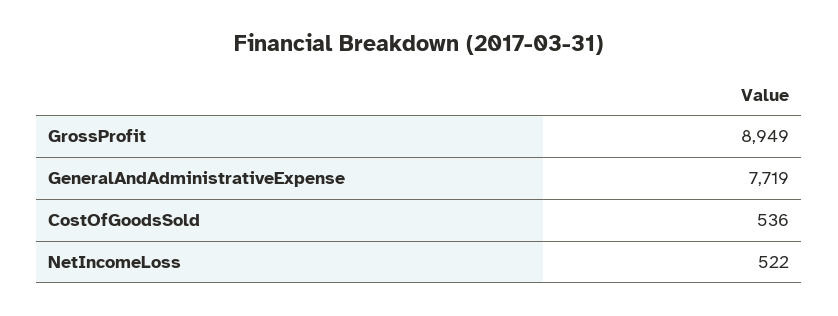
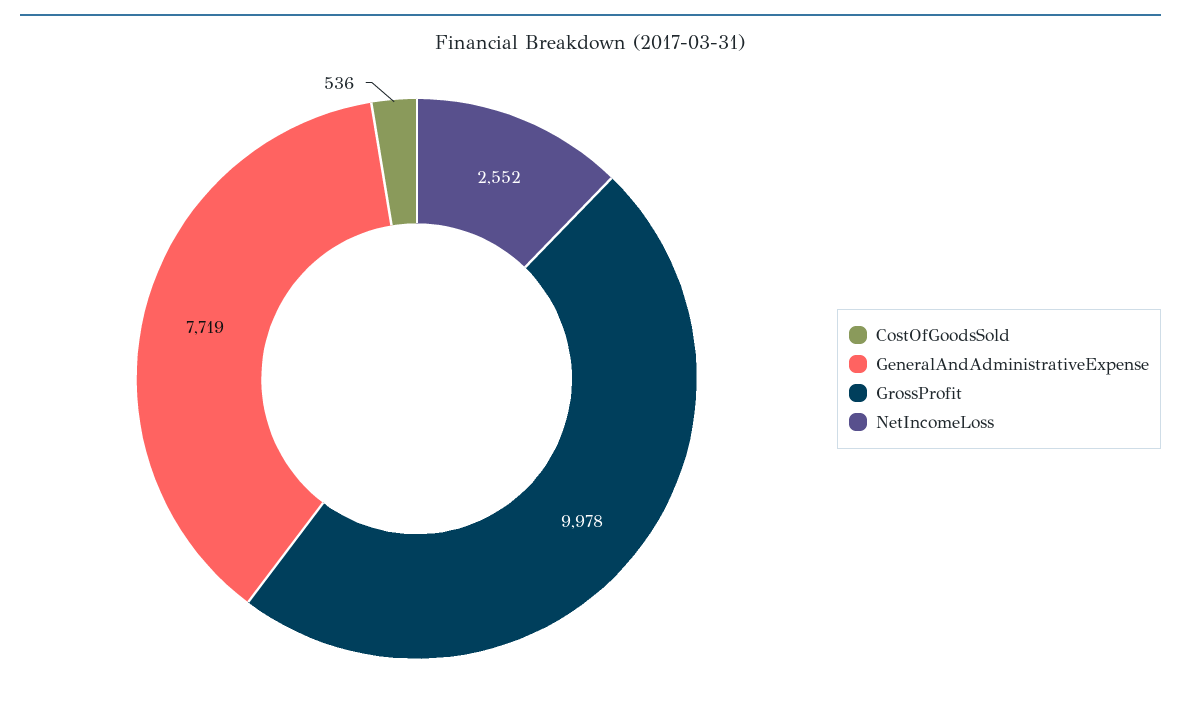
GrossProfit: 8949 -> 9978
NetIncomeLoss: 522 -> 2552

